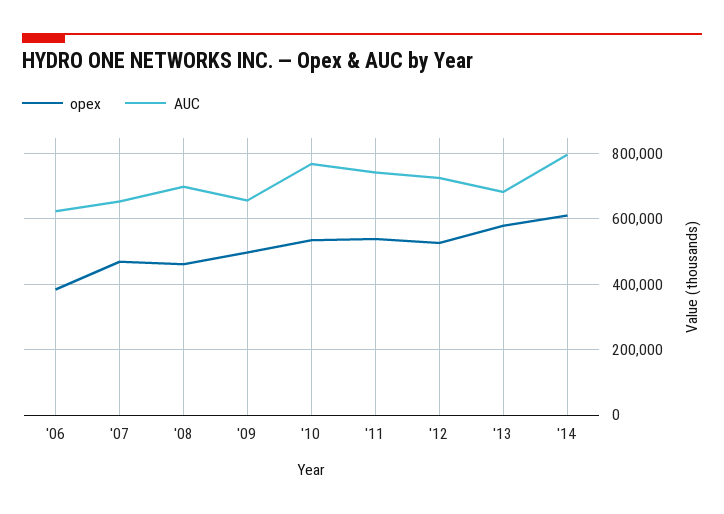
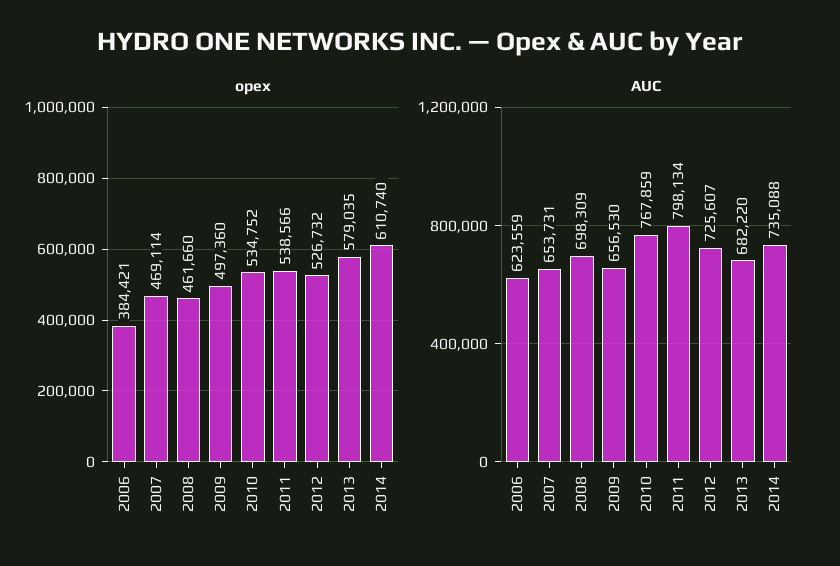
AUC, '11: 740000 -> 798134
AUC, '14: 800000 -> 735088

